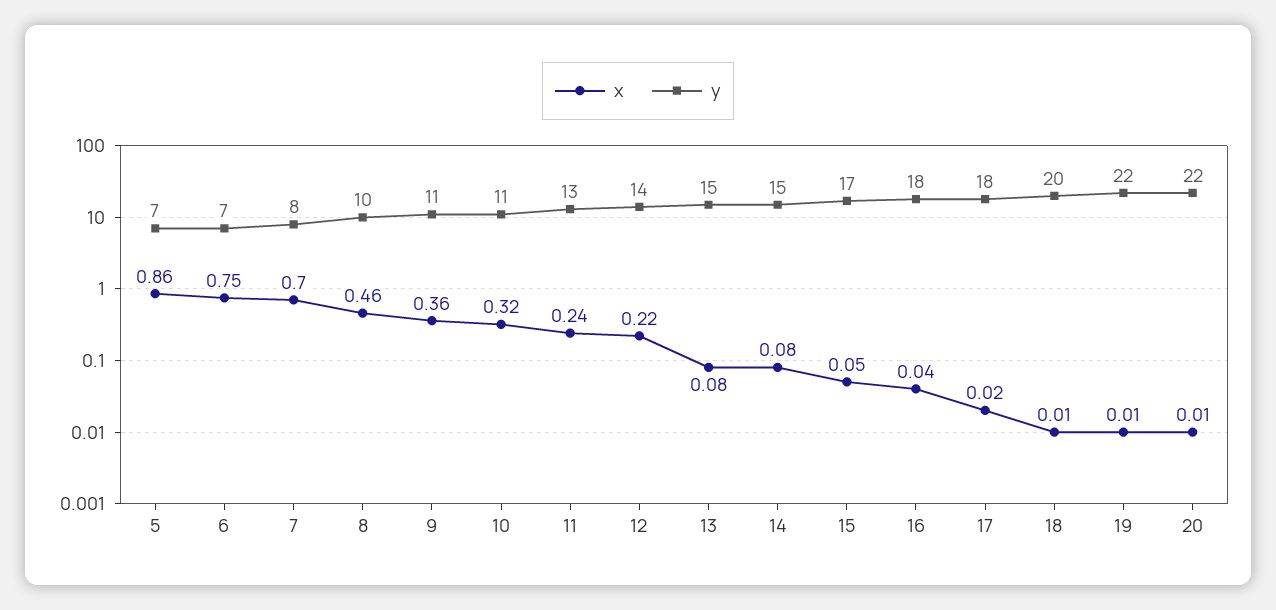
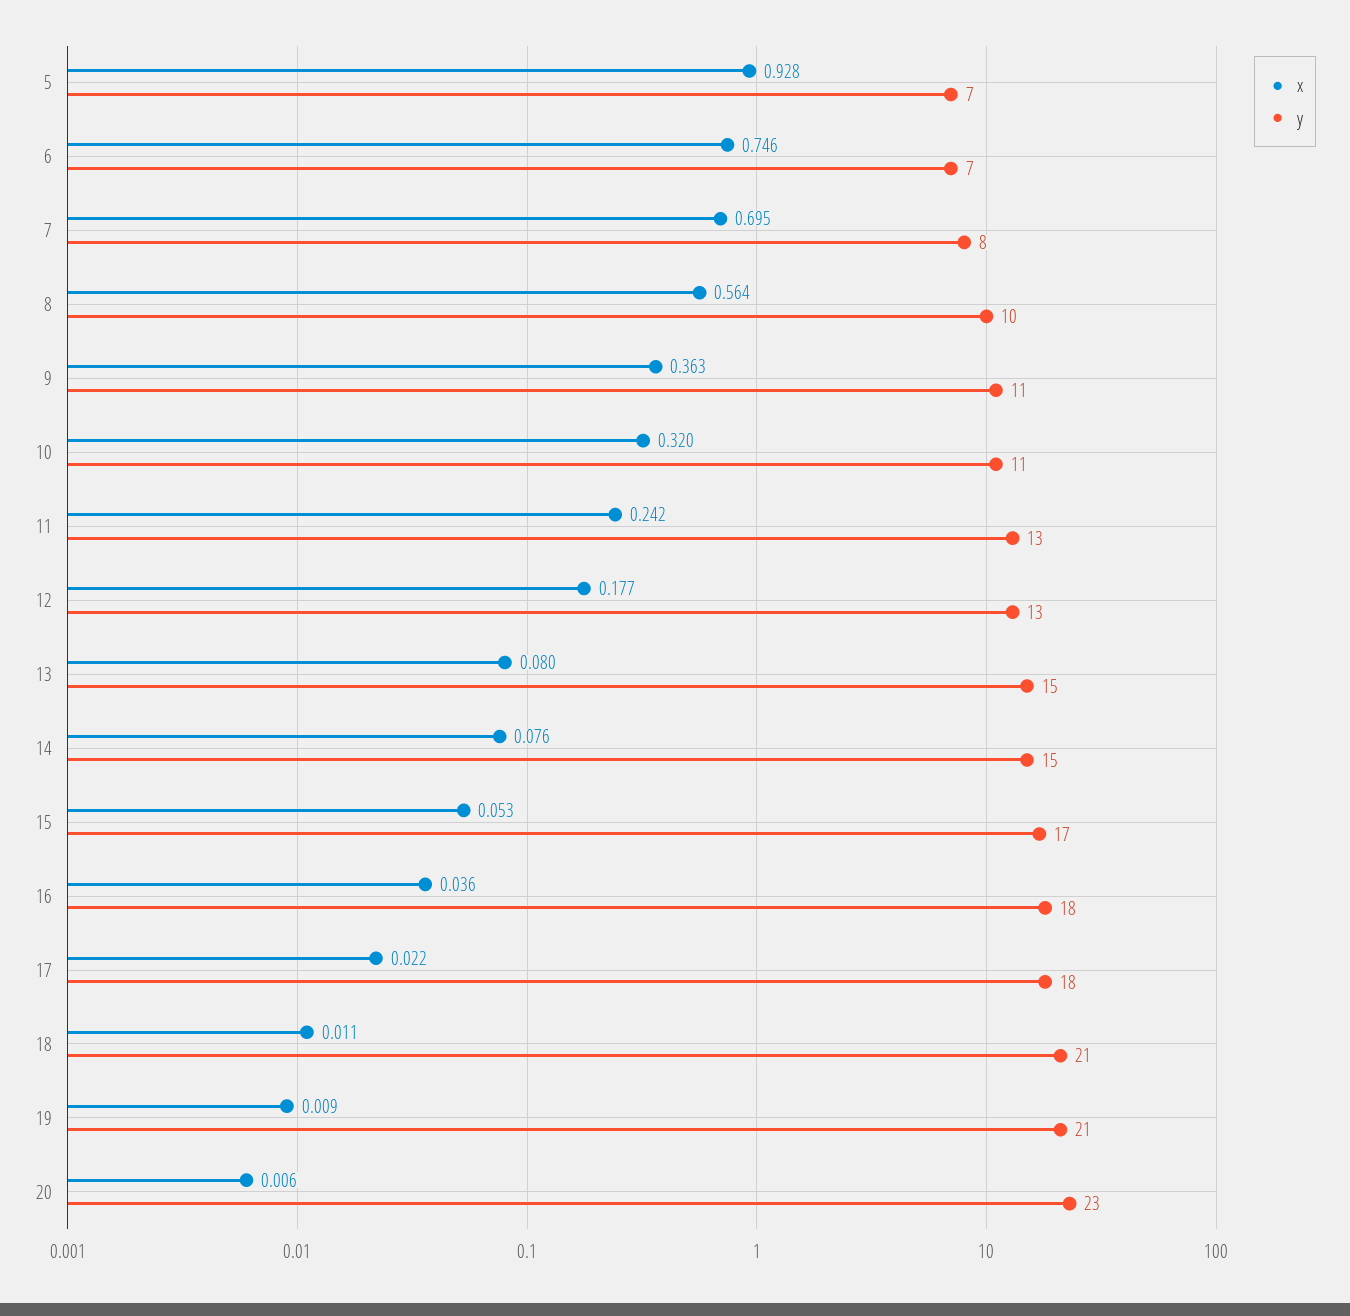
x, 5: 0.86 -> 0.928
x, 8: 0.46 -> 0.564
x, 12: 0.22 -> 0.177
y, 12: 14 -> 13
y, 18: 20 -> 21
y, 19: 22 -> 21
y, 20: 22 -> 23

